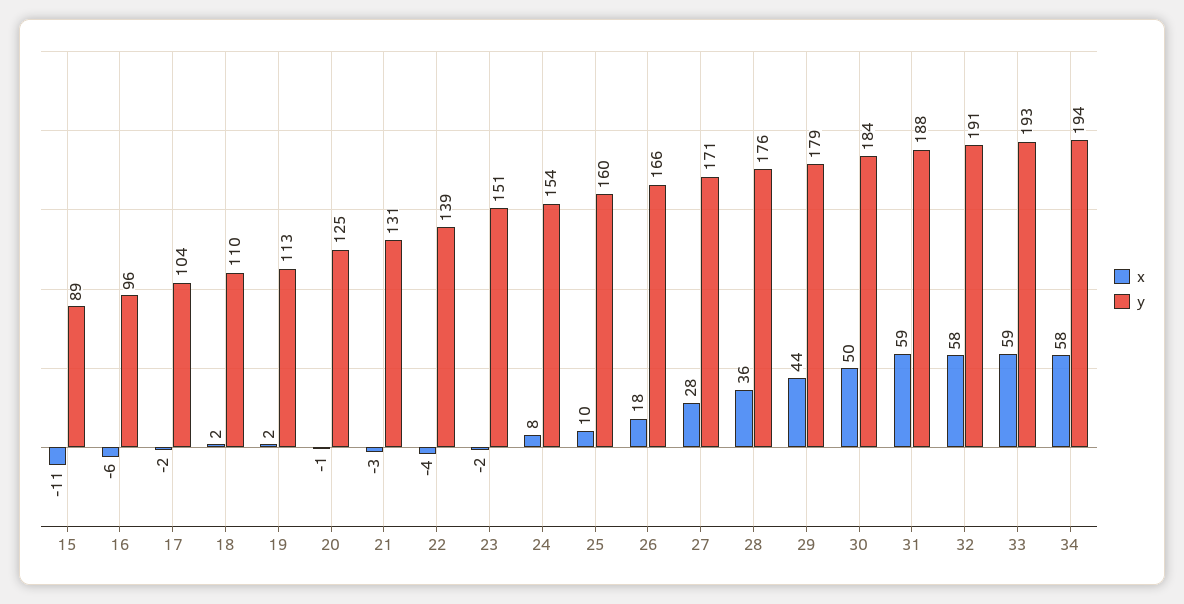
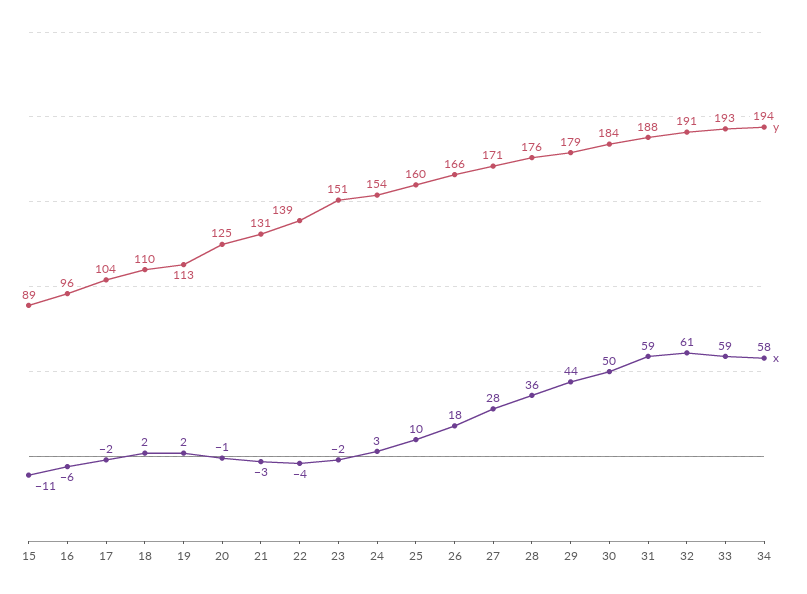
x, 24: 8 -> 3
x, 32: 58 -> 61

